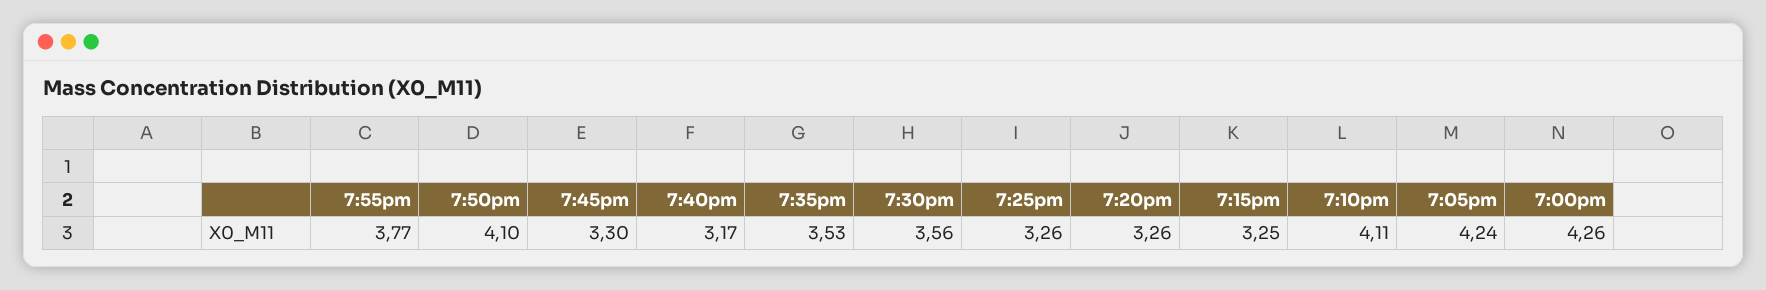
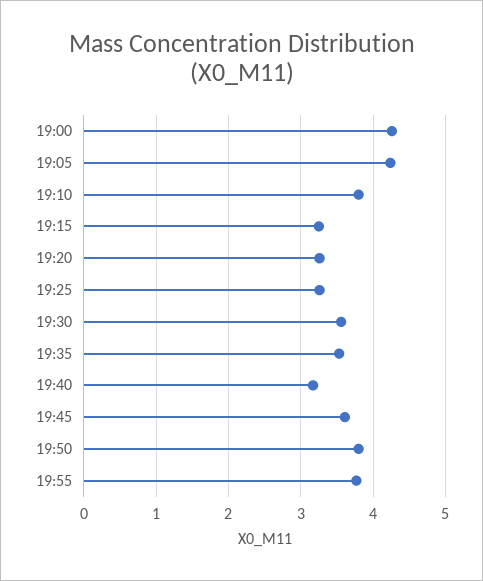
7:50pm: 4.1 -> 3.8
7:45pm: 3.3 -> 3.6
7:10pm: 4.11 -> 3.8

